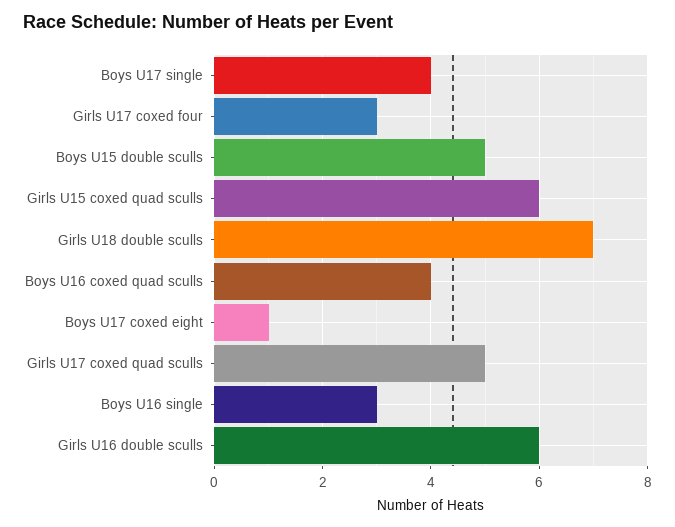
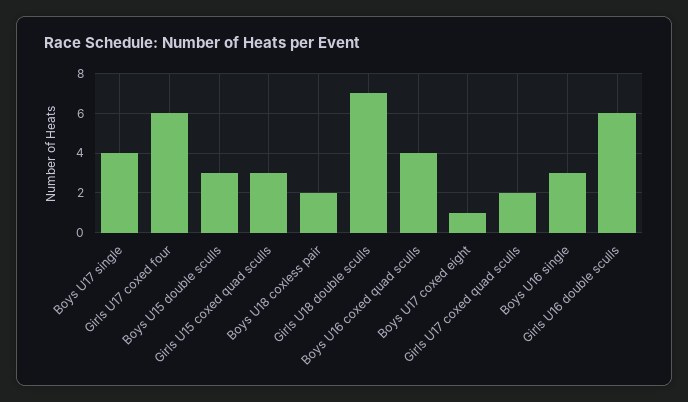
Girls U17 coxed four: 3 -> 6
Boys U15 double sculls: 5 -> 3
Girls U15 coxed quad sculls: 6 -> 3
Girls U17 coxed quad sculls: 5 -> 2
Boys U18 coxless pair: none -> 2

